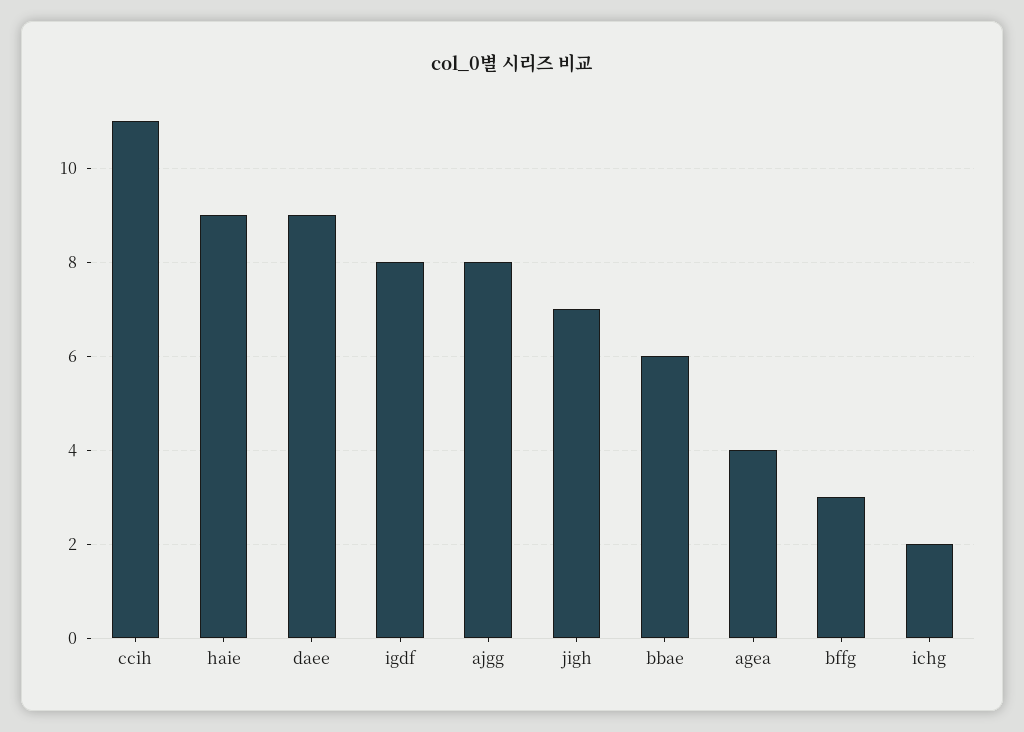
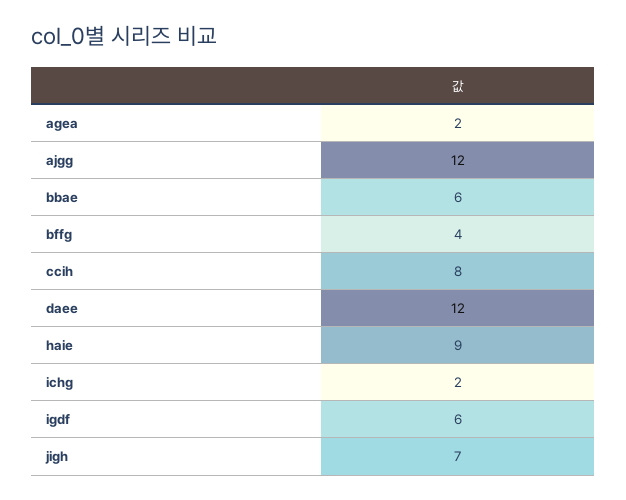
ccih: 11 -> 8
daee: 9 -> 12
igdf: 8 -> 6
ajgg: 8 -> 12
agea: 4 -> 2
bffg: 3 -> 4

